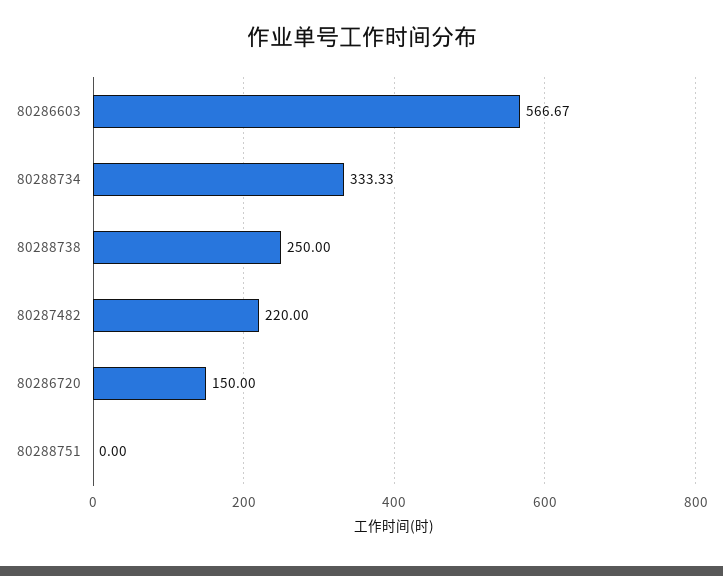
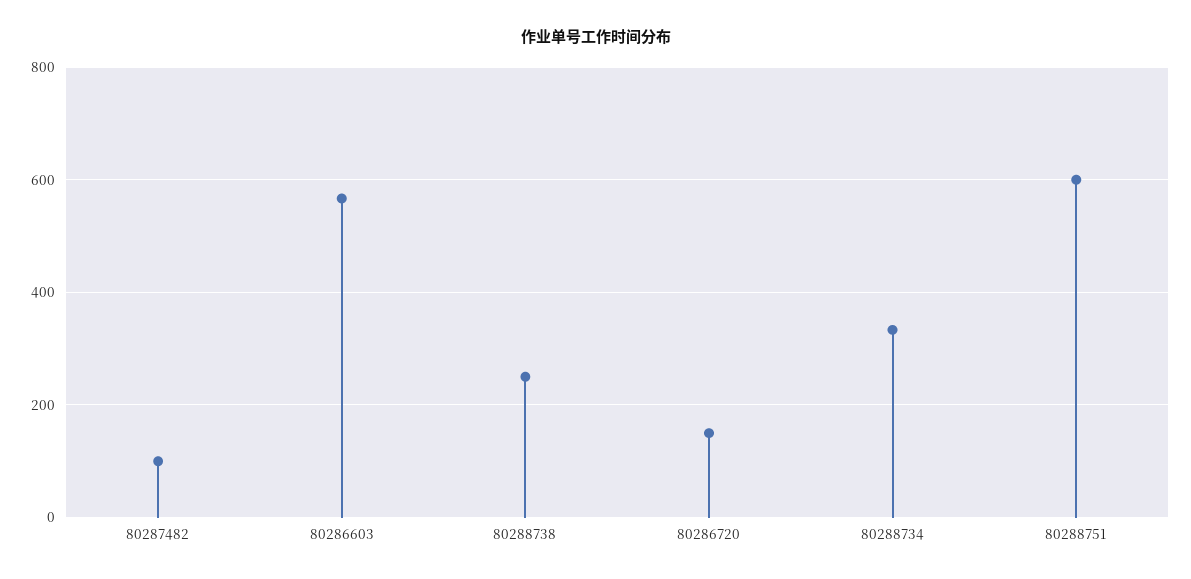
80287482: 220 -> 100
80288751: 0 -> 600

